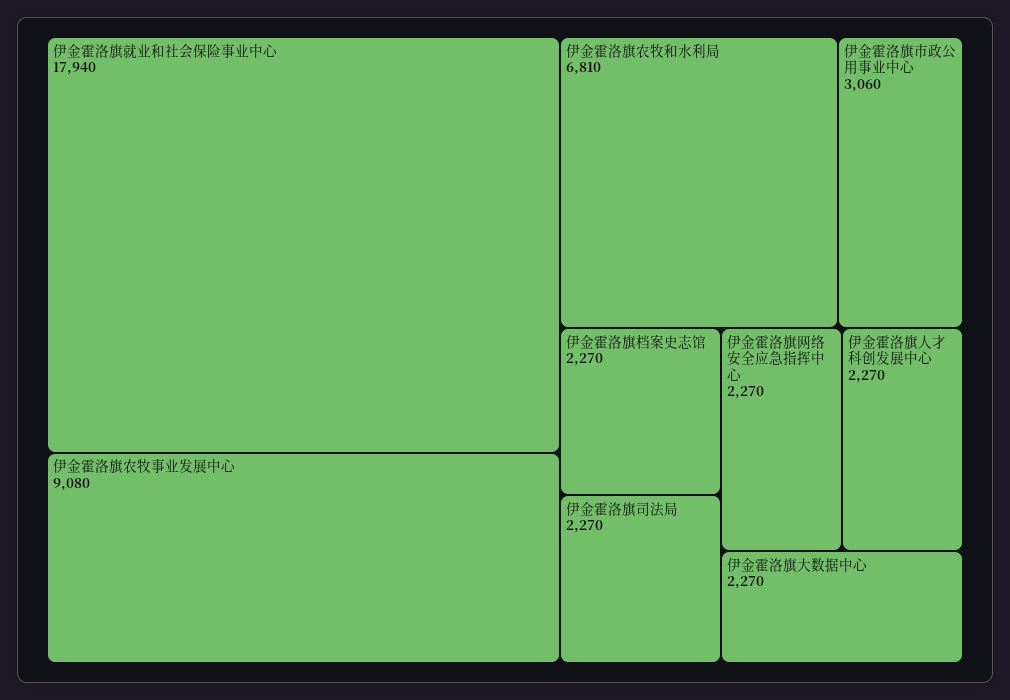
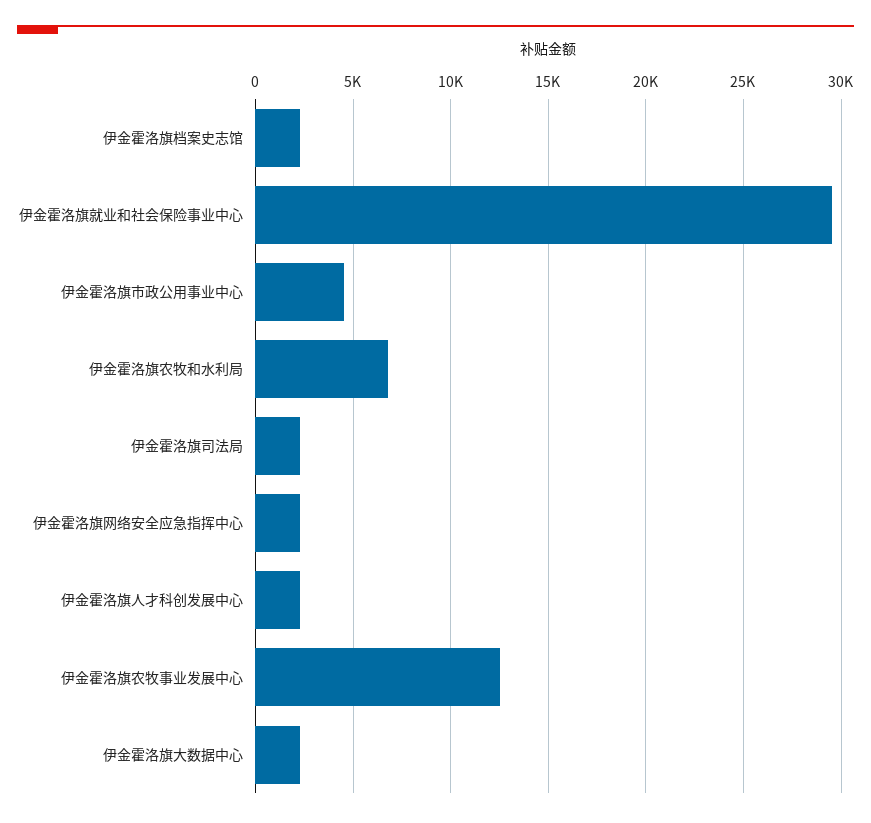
伊金霍洛旗就业和社会保险事业中心: 17940 -> 29500
伊金霍洛旗农牧事业发展中心: 9080 -> 12500
伊金霍洛旗市政公用事业中心: 3060 -> 4500

